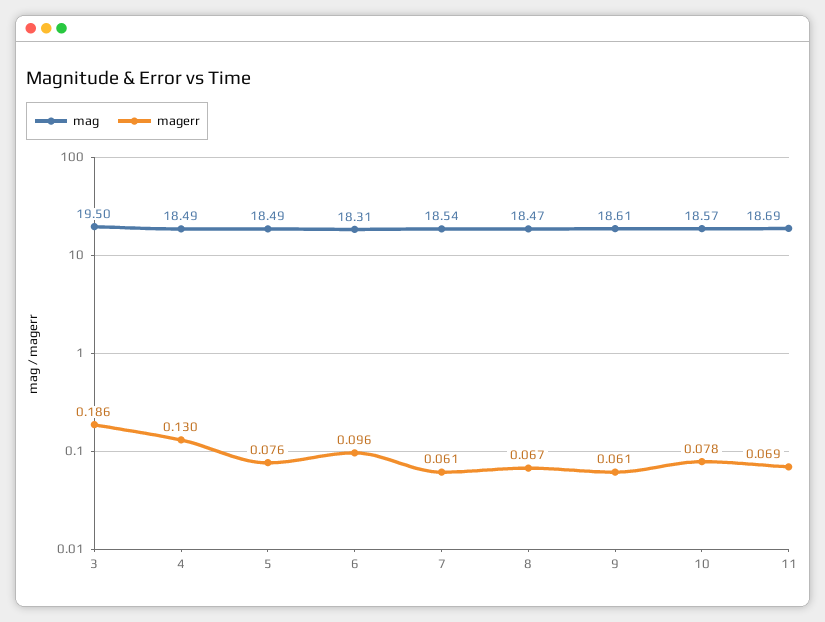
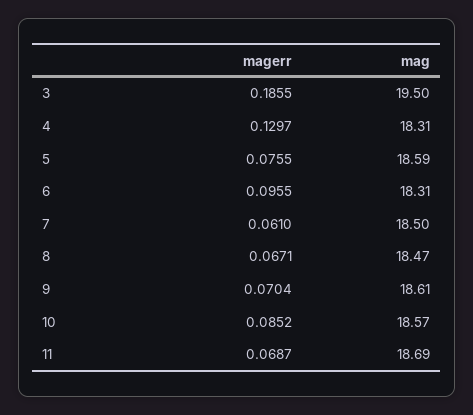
mag, 4: 18.49 -> 18.31
mag, 5: 18.49 -> 18.59
mag, 7: 18.54 -> 18.5
magerr, 9: 0.061 -> 0.0704
magerr, 10: 0.078 -> 0.0852

